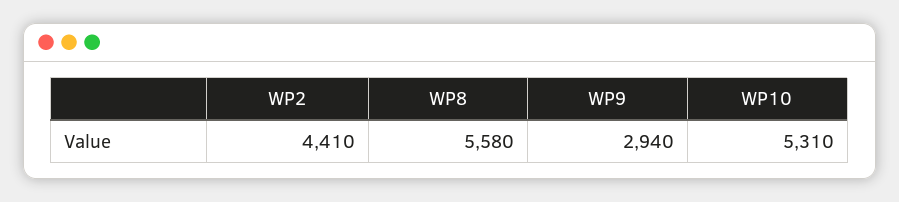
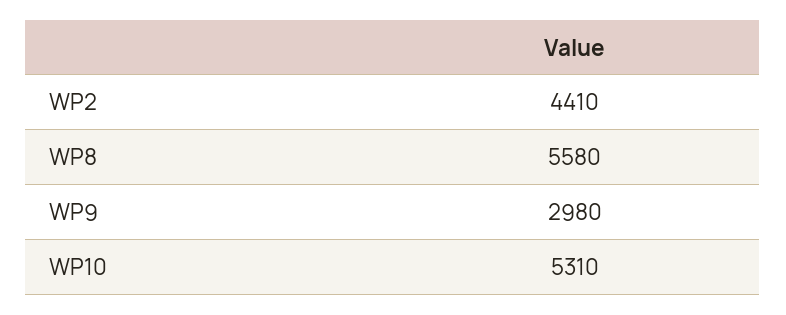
WP9: 2940 -> 2980

